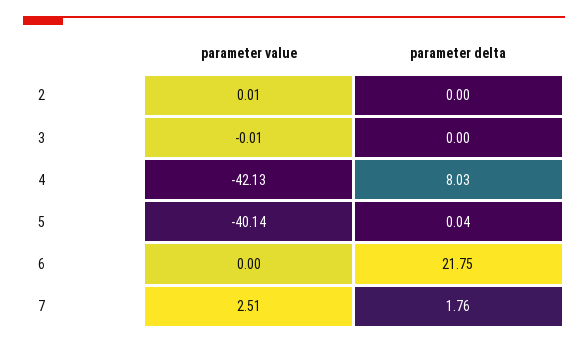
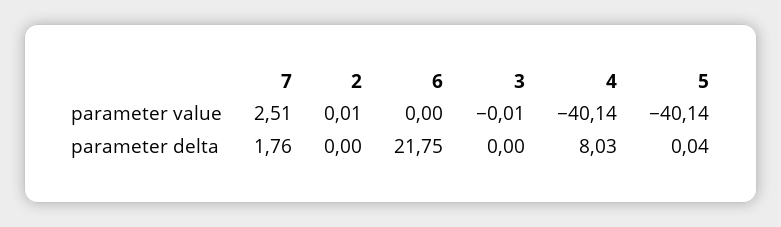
parameter value, 4: -42.13 -> -40.14

